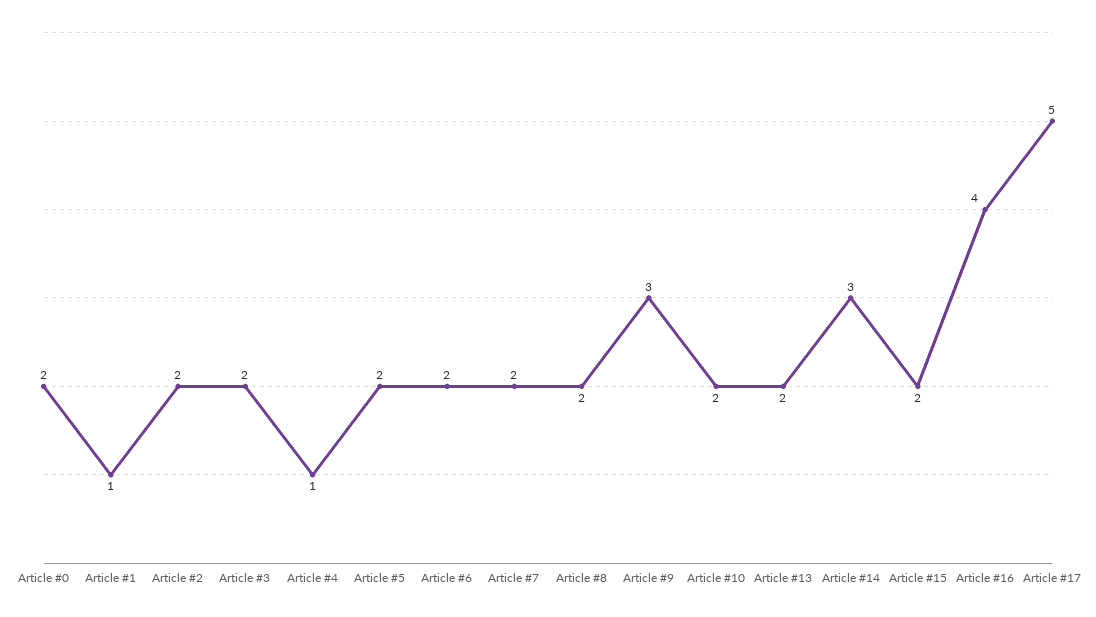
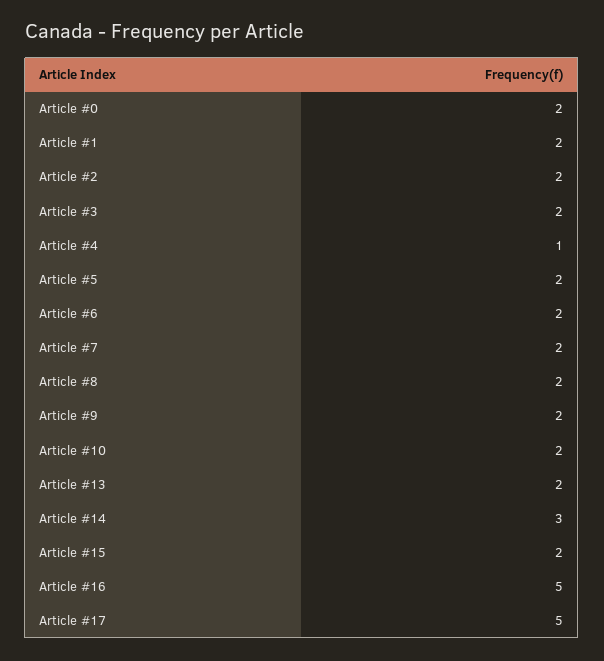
Article #1: 1 -> 2
Article #9: 3 -> 2
Article #16: 4 -> 5

